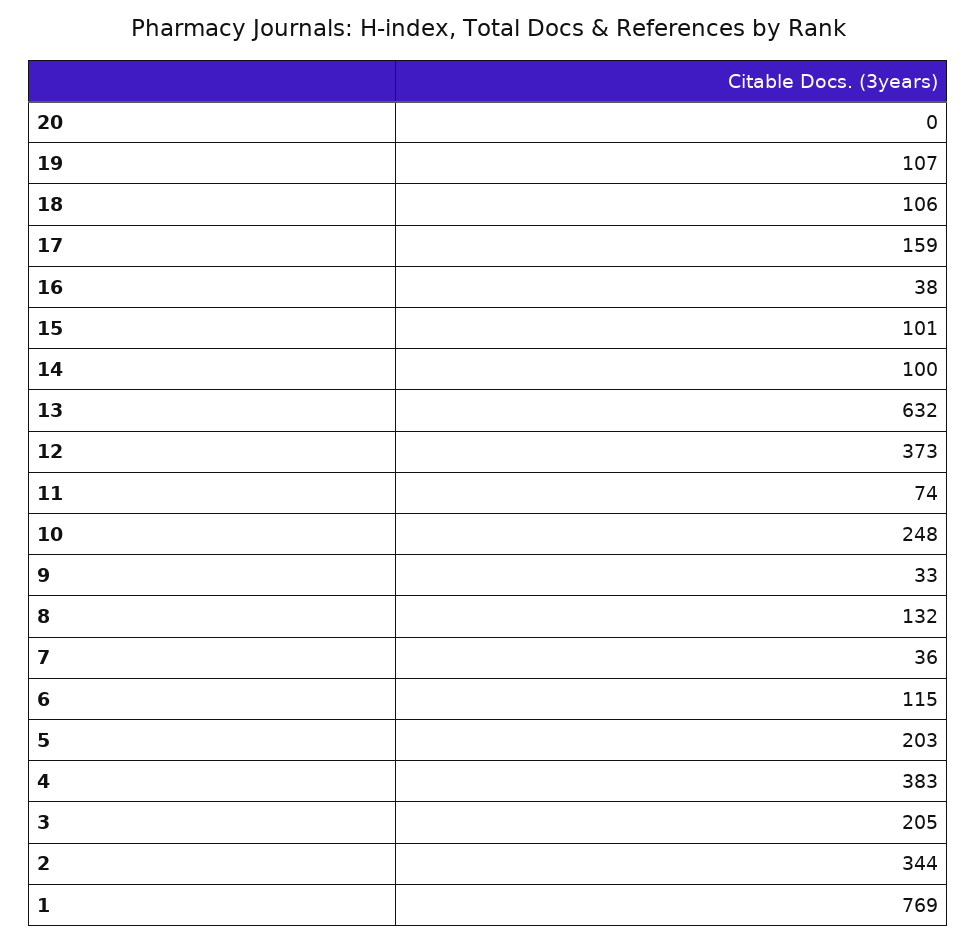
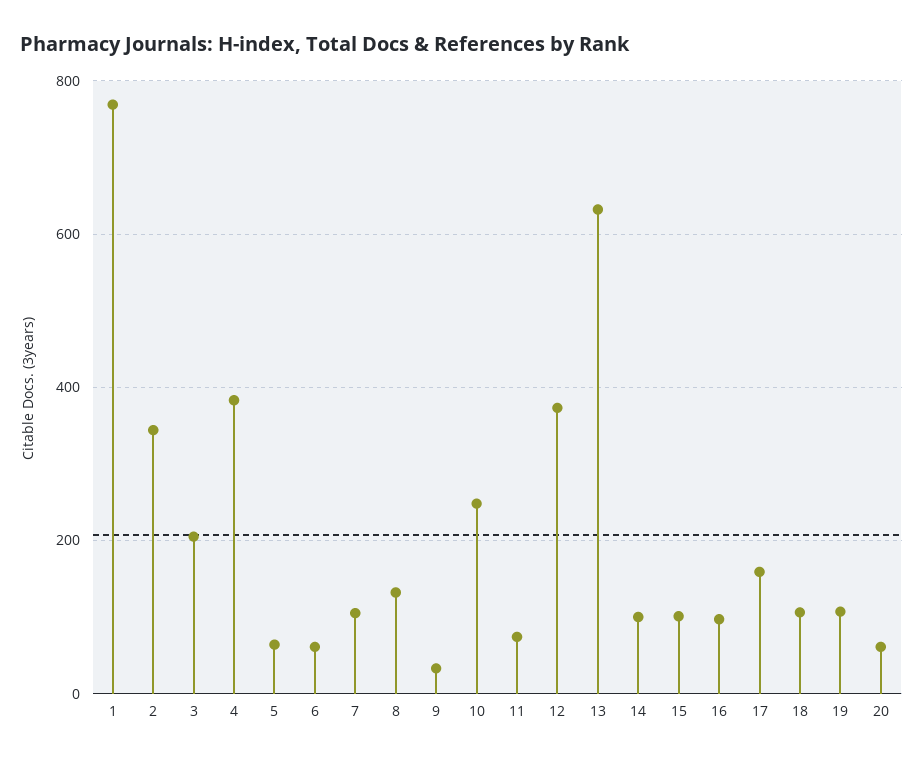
20: 0 -> 60
16: 38 -> 100
7: 36 -> 100
6: 115 -> 60
5: 203 -> 60

